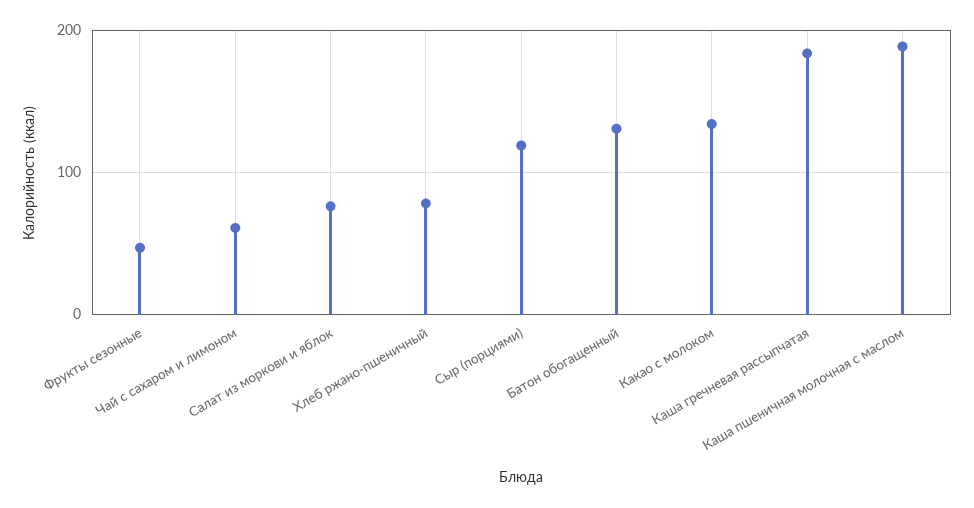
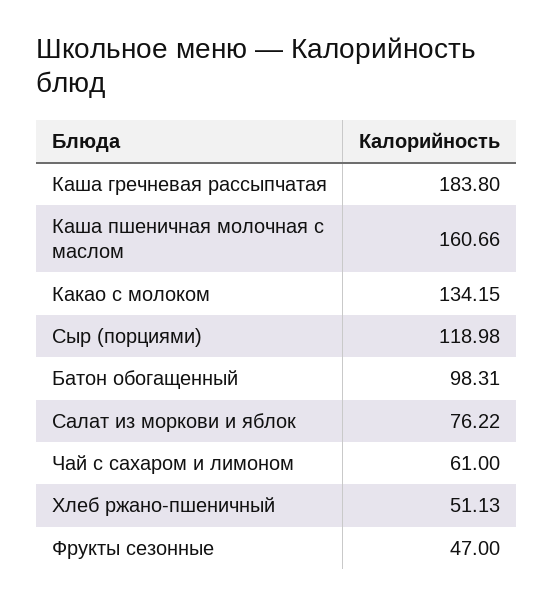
Хлеб ржано-пшеничный: 80 -> 51.13
Батон обогащенный: 130 -> 98.31
Каша пшеничная молочная с маслом: 190 -> 160.66

